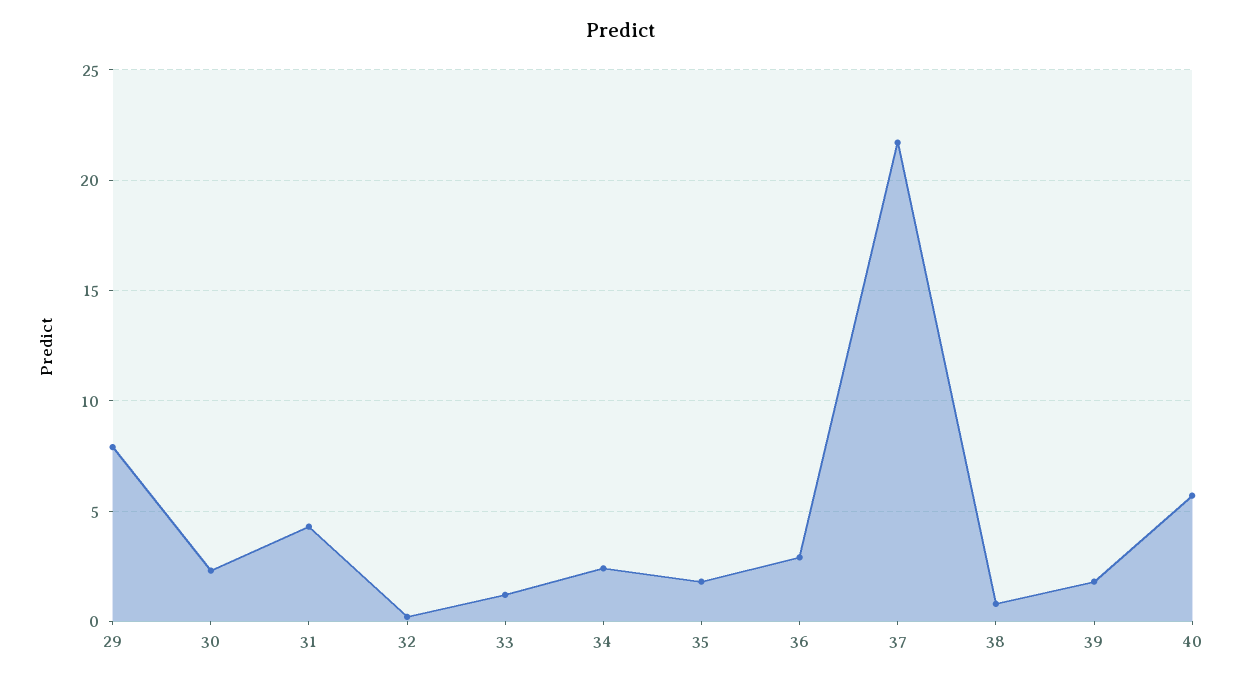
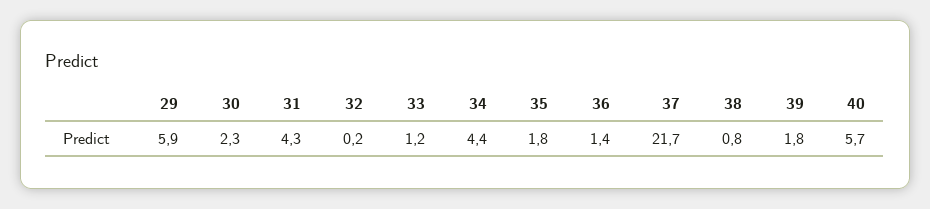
29: 8 -> 5.9
34: 2.5 -> 4.4
36: 3 -> 1.4

